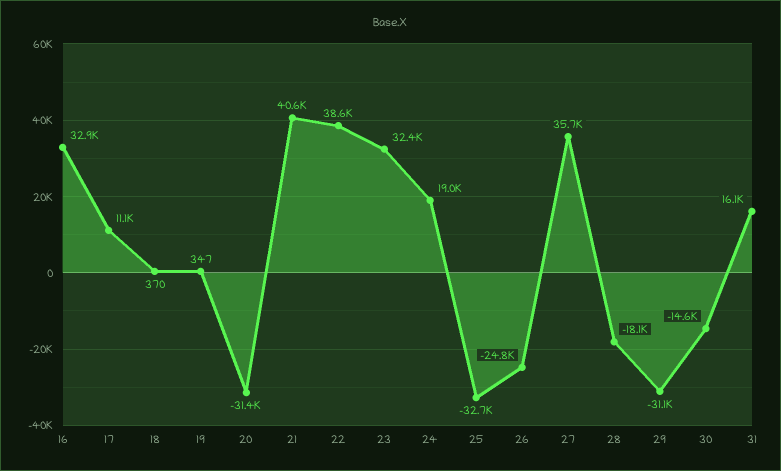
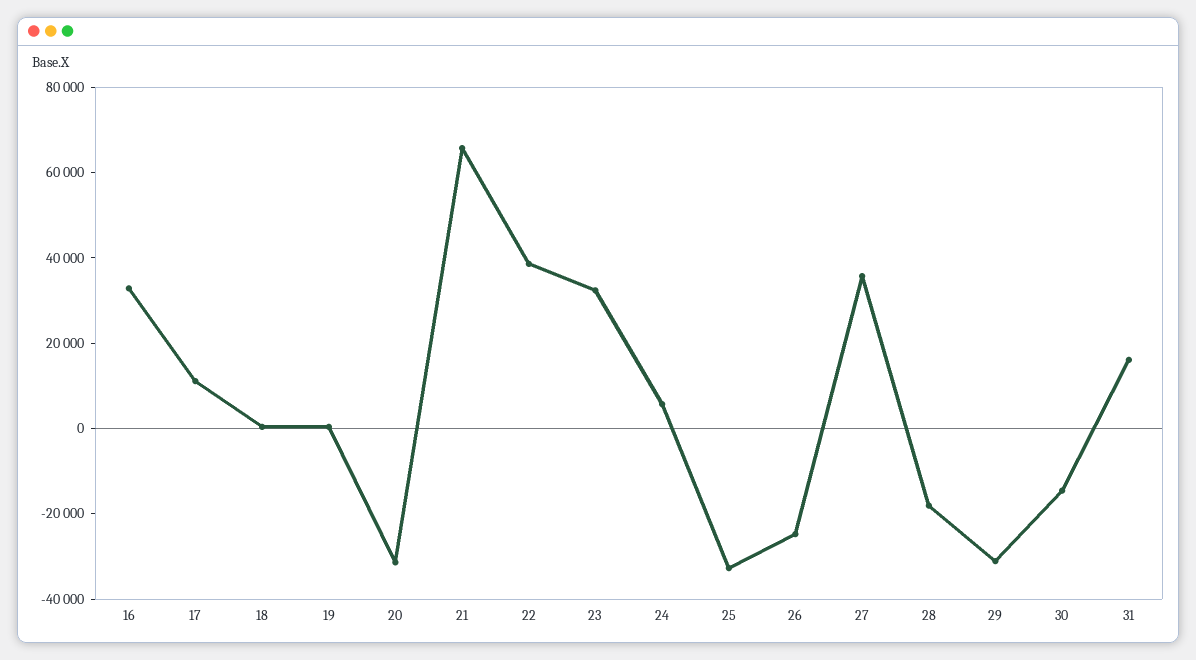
21: 40600 -> 65000
24: 19000 -> 5000

